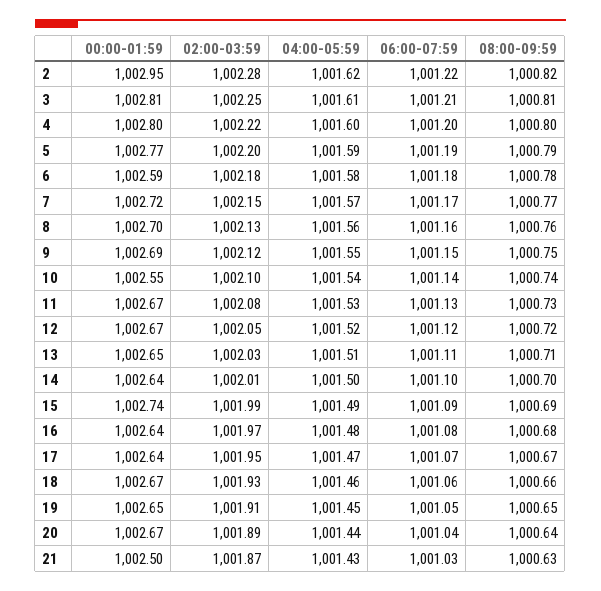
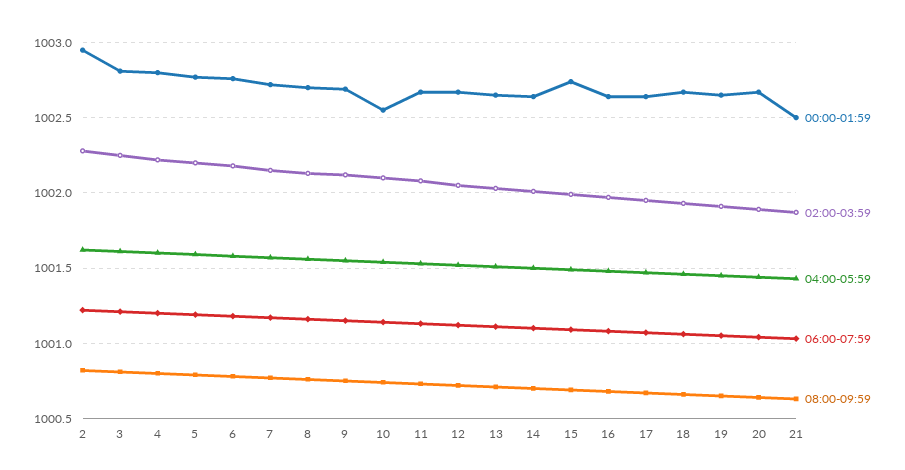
00:00-01:59, 6: 1002.59 -> 1002.75

